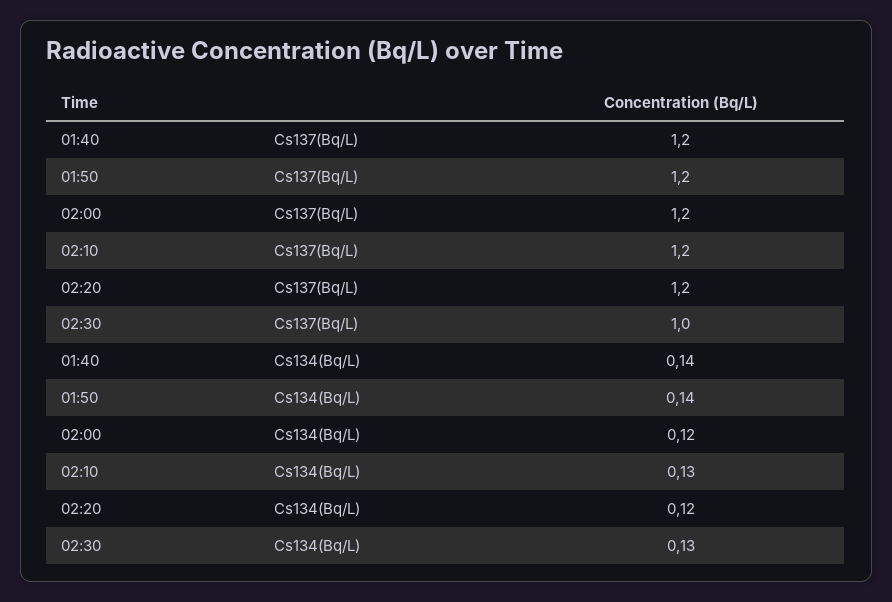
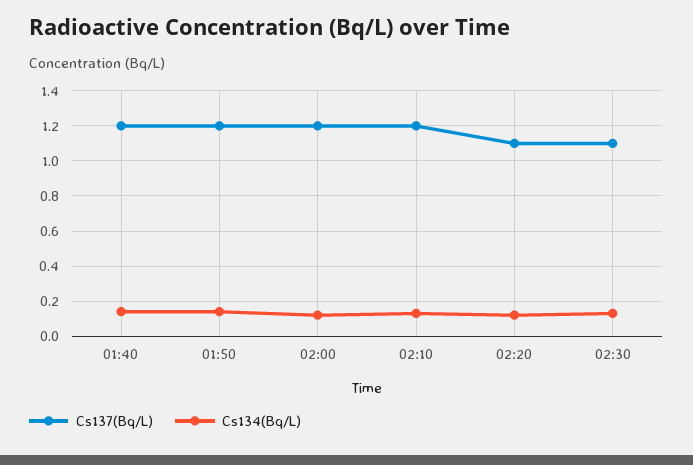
Cs137(Bq/L), 02:20: 1.2 -> 1.1
Cs137(Bq/L), 02:30: 1 -> 1.1

